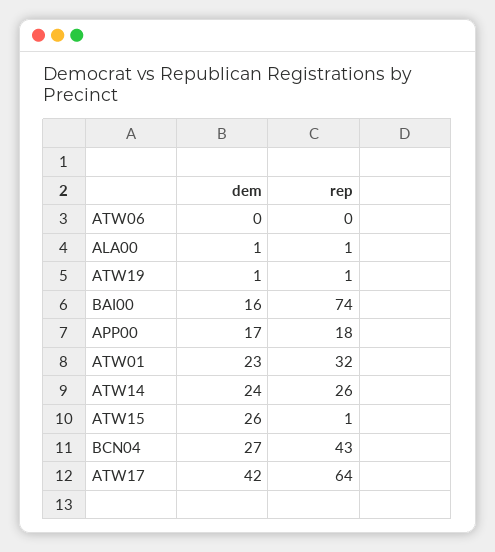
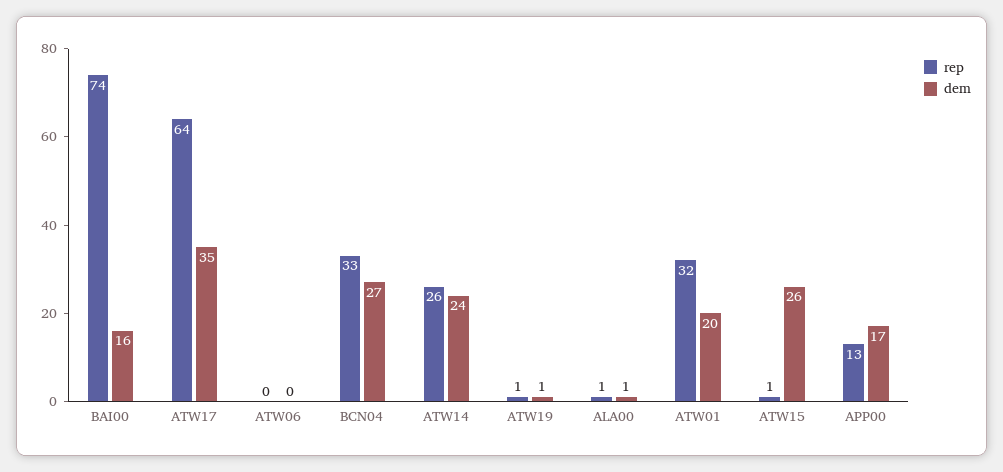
rep, APP00: 18 -> 13
dem, ATW01: 23 -> 20
rep, BCN04: 43 -> 33
dem, ATW17: 42 -> 35

